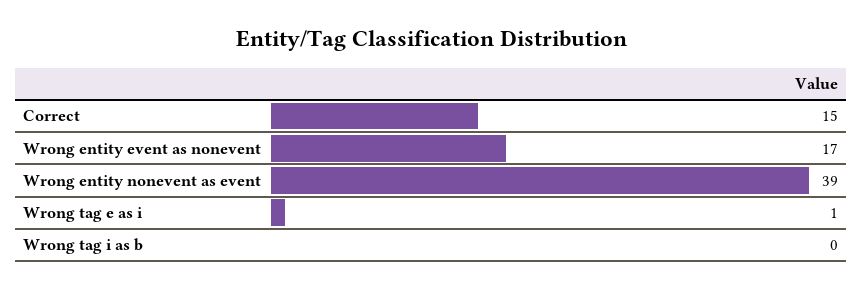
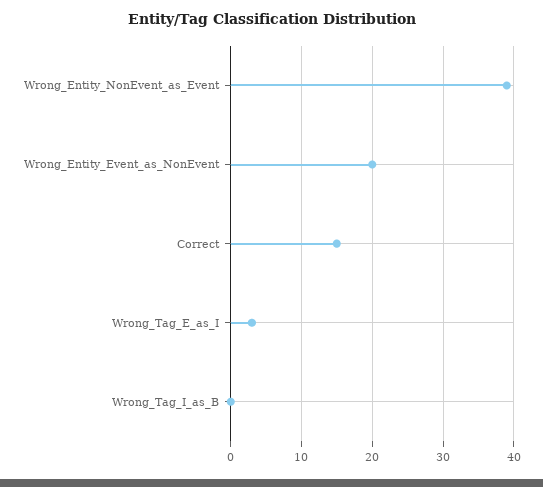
Wrong entity event as nonevent: 17 -> 20
Wrong tag e as i: 1 -> 3

